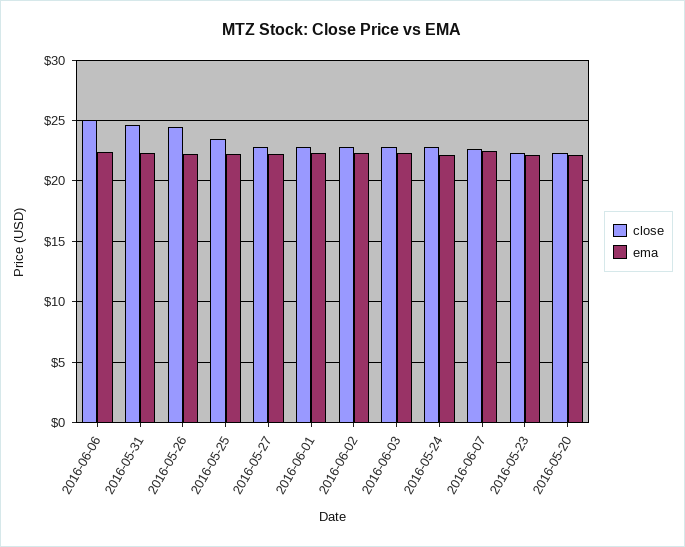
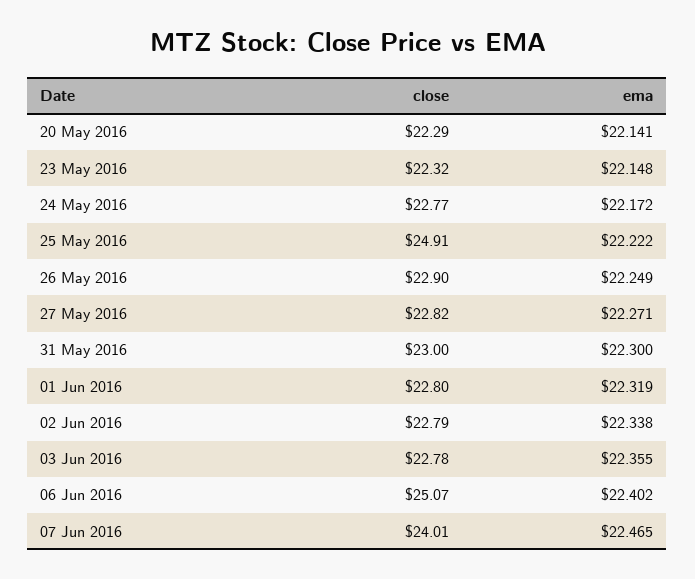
close, 2016-05-31: 24.5 -> 23
close, 2016-05-26: 24.5 -> 22.9
close, 2016-05-25: 23.5 -> 24.91
close, 2016-06-07: 22.5 -> 24.01

